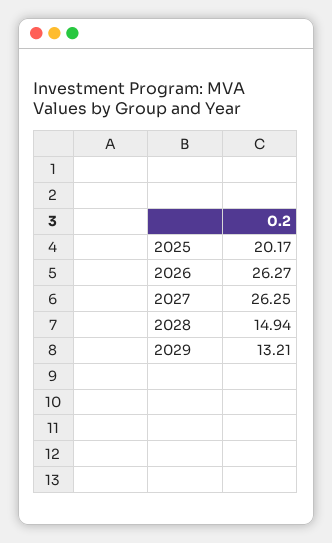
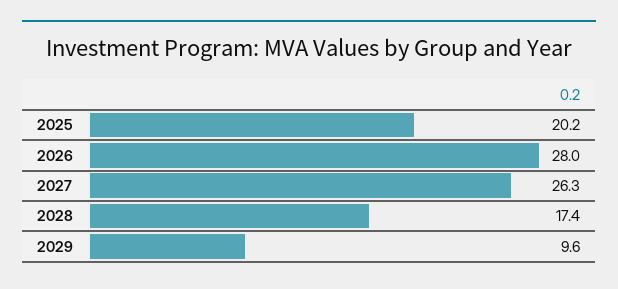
2026: 26.27 -> 28
2028: 14.94 -> 17.4
2029: 13.21 -> 9.6

